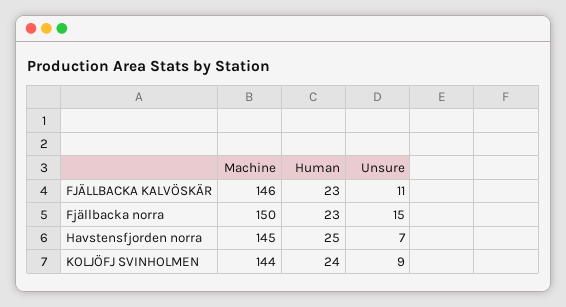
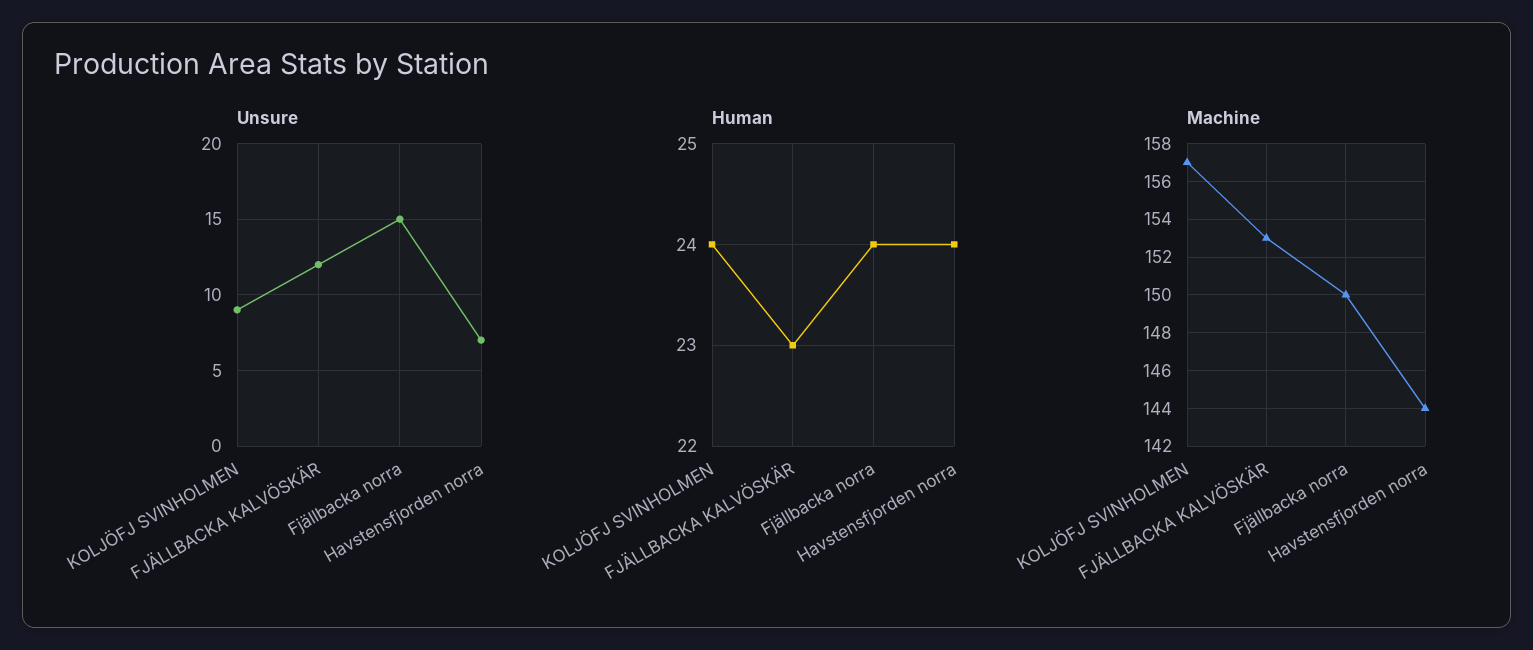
Machine, FJÄLLBACKA KALVÖSKÄR: 146 -> 153
Unsure, FJÄLLBACKA KALVÖSKÄR: 11 -> 12
Human, Fjällbacka norra: 23 -> 24
Machine, Havstensfjorden norra: 145 -> 144
Human, Havstensfjorden norra: 25 -> 24
Machine, KOLJÖFJ SVINHOLMEN: 144 -> 157

